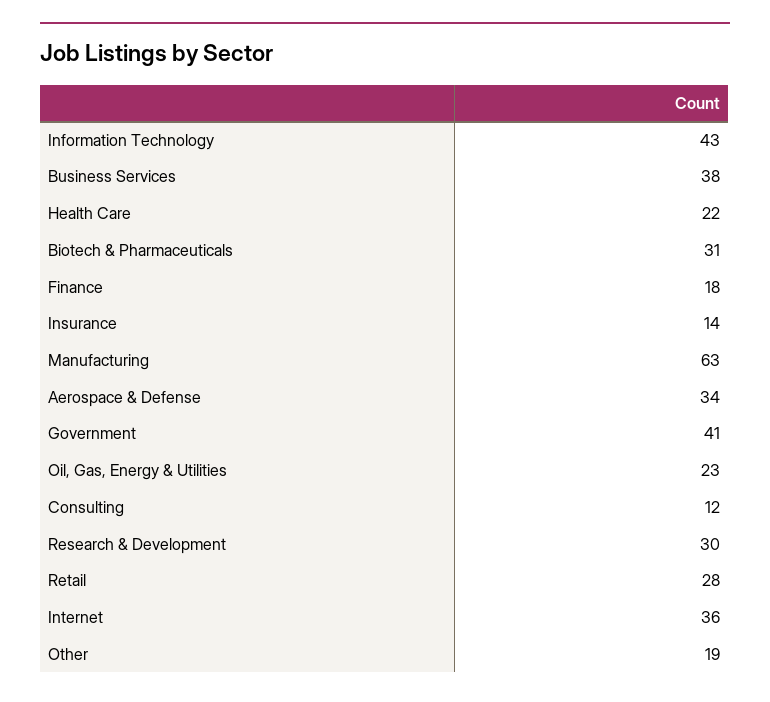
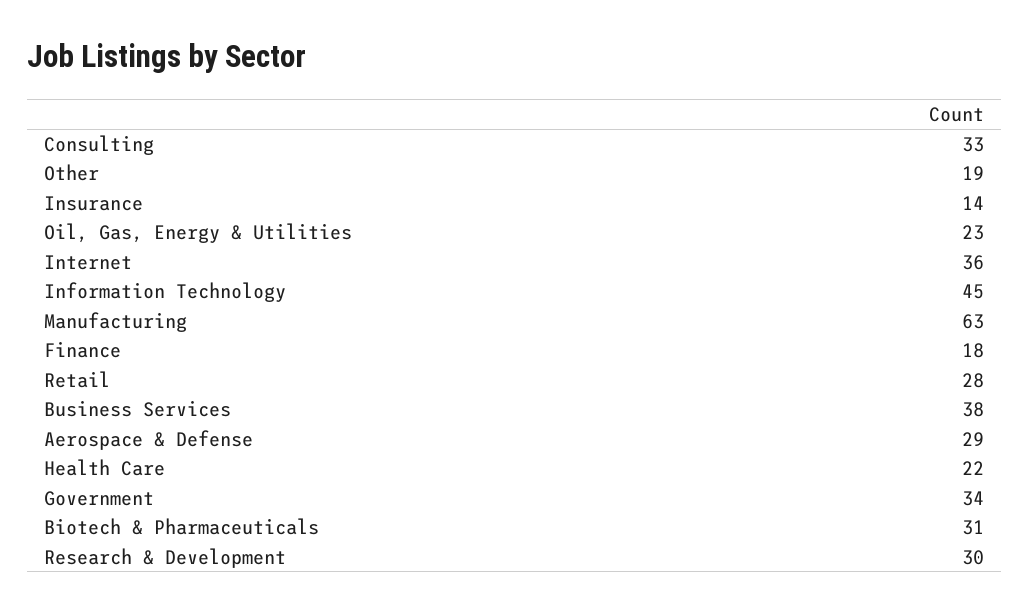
Information Technology: 43 -> 45
Aerospace & Defense: 34 -> 29
Government: 41 -> 34
Consulting: 12 -> 33

